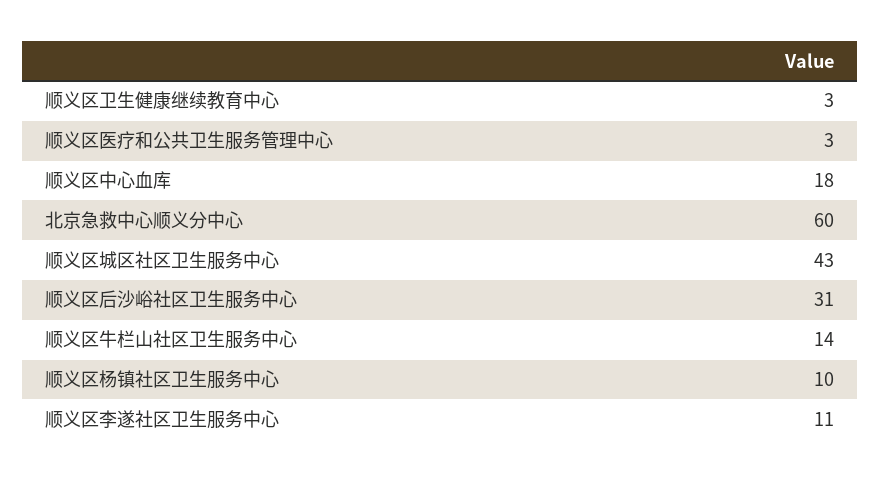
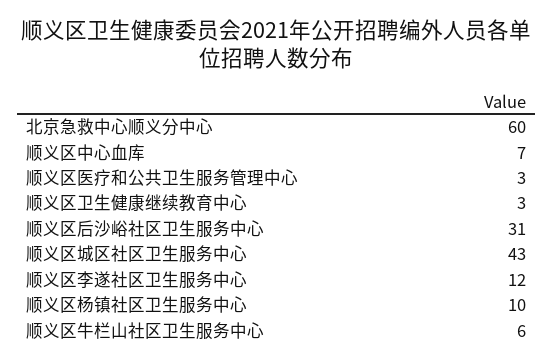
顺义区中心血库: 18 -> 7
顺义区牛栏山社区卫生服务中心: 14 -> 6
顺义区李遂社区卫生服务中心: 11 -> 12

